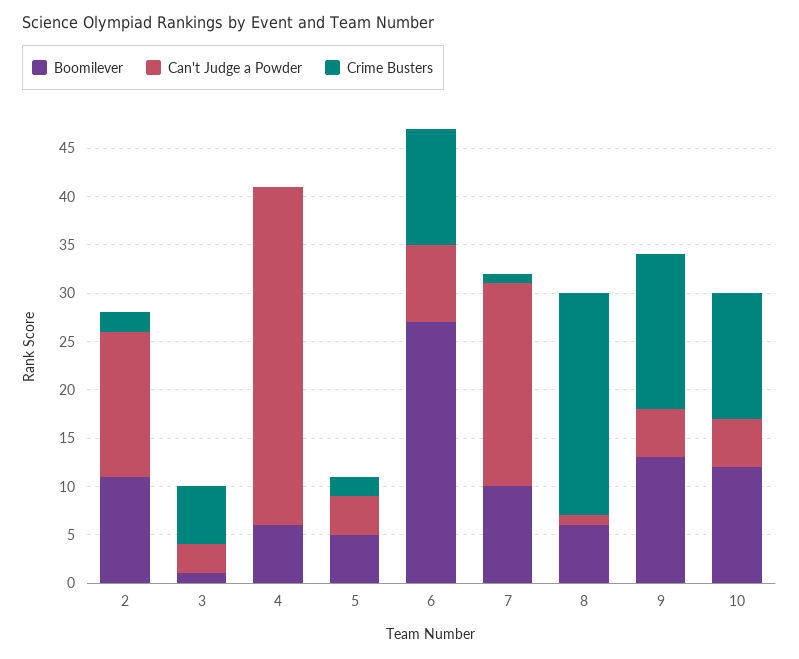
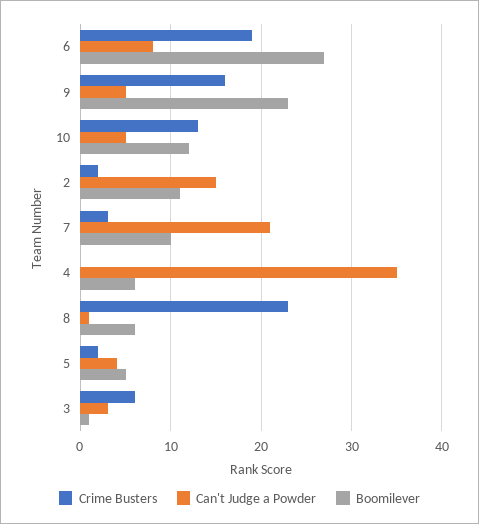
Crime Busters, 6: 12 -> 19
Crime Busters, 7: 1 -> 3
Boomilever, 9: 13 -> 23

